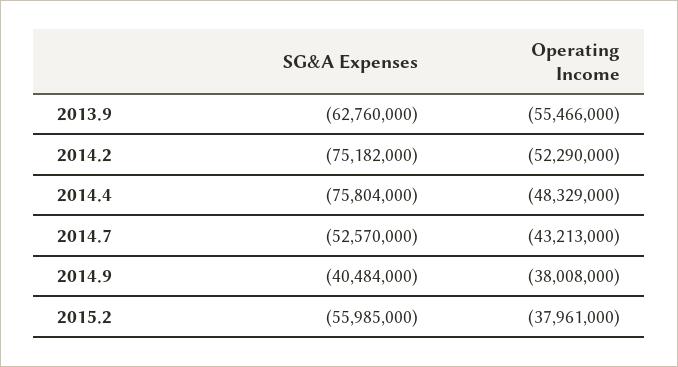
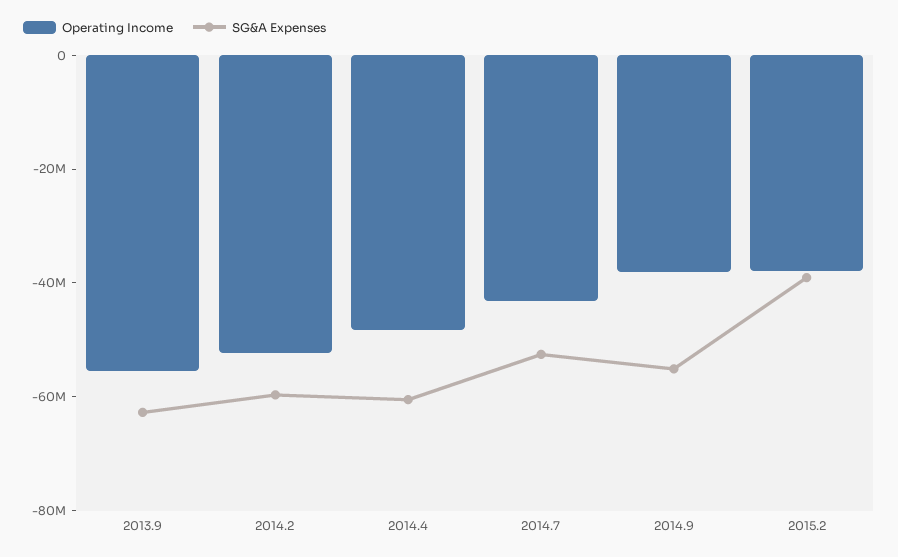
SG&A Expenses, 2014.2: -75182000 -> -60000000
SG&A Expenses, 2014.4: -75804000 -> -60000000
SG&A Expenses, 2014.9: -40484000 -> -55000000
SG&A Expenses, 2015.2: -55985000 -> -40000000

